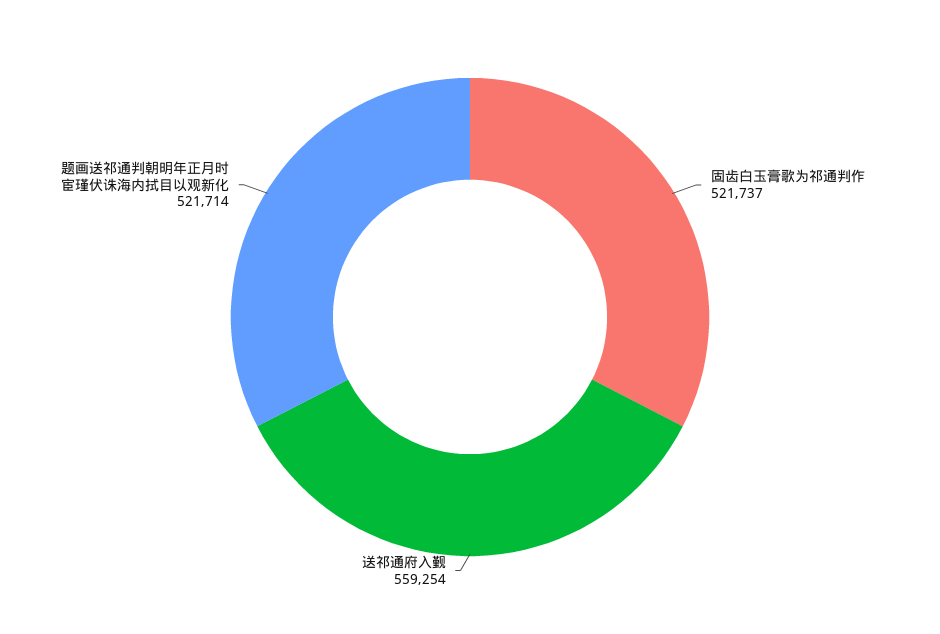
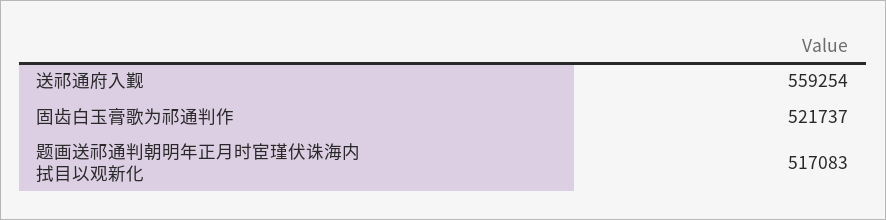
题画送祁通判朝明年正月时宦瑾伏诛海内拭目以观新化: 521714 -> 517083

